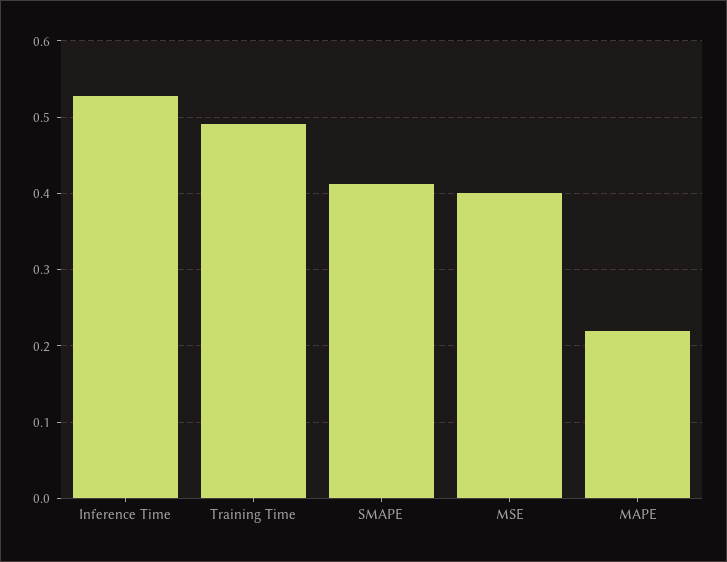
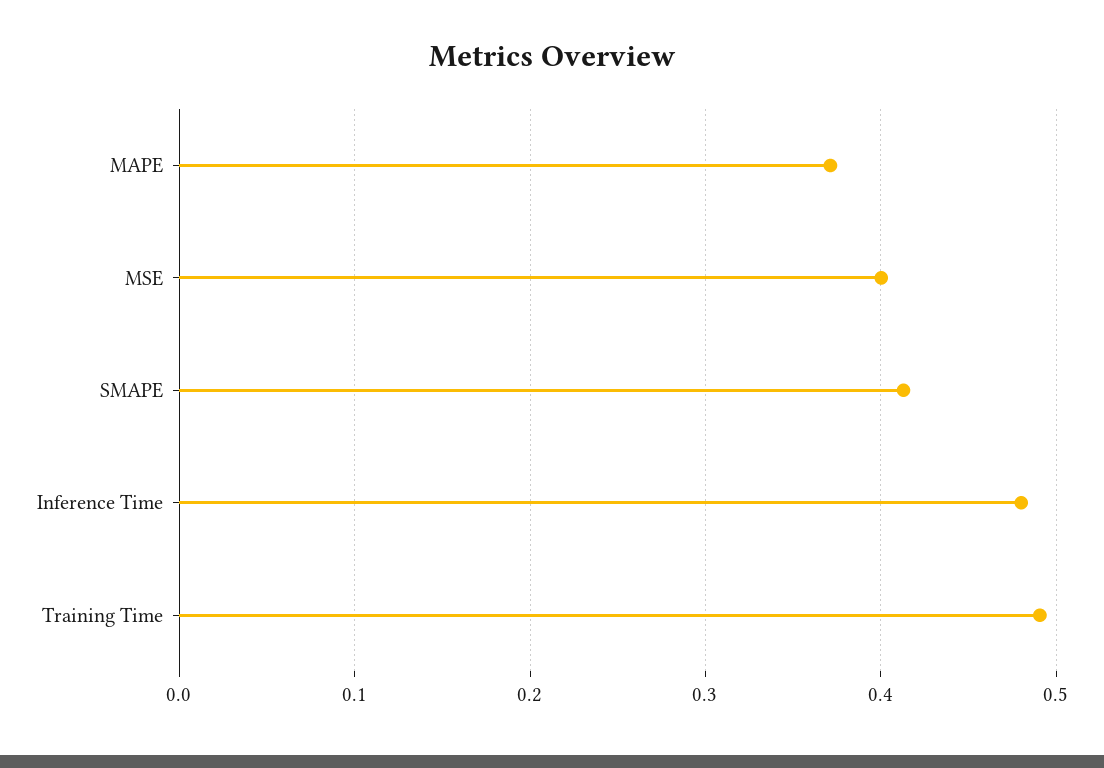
Inference Time: 0.53 -> 0.48
MAPE: 0.22 -> 0.37

